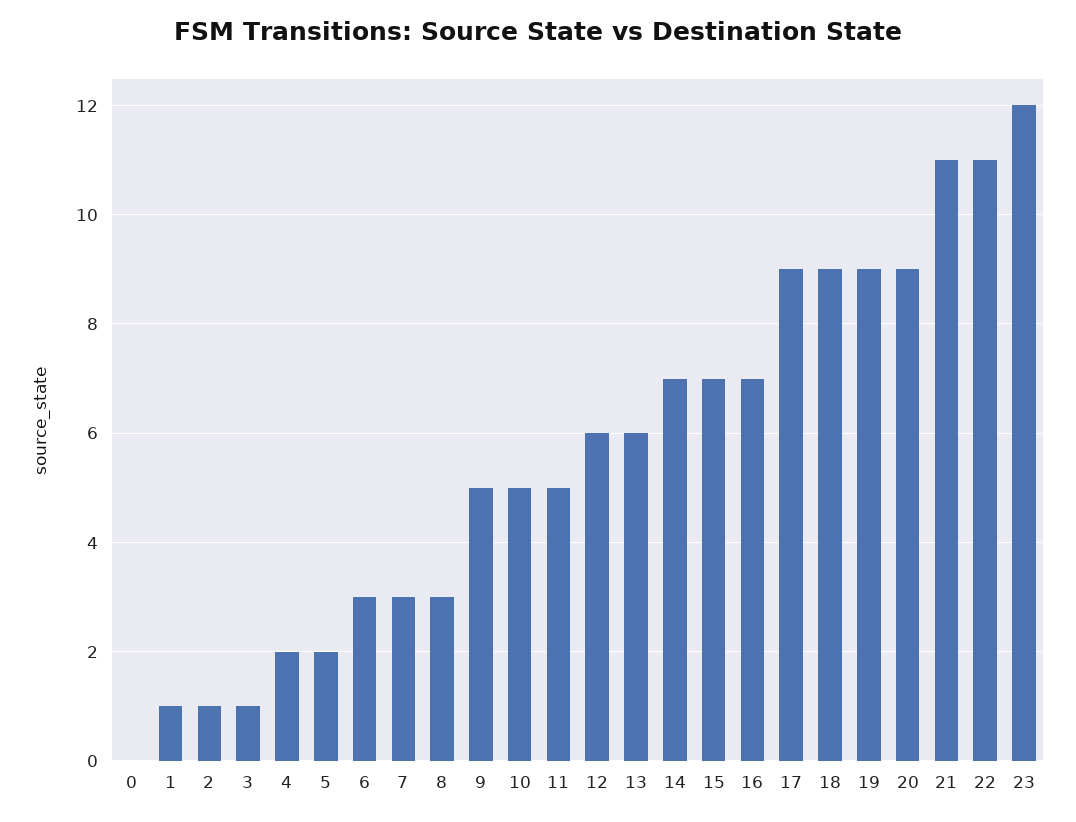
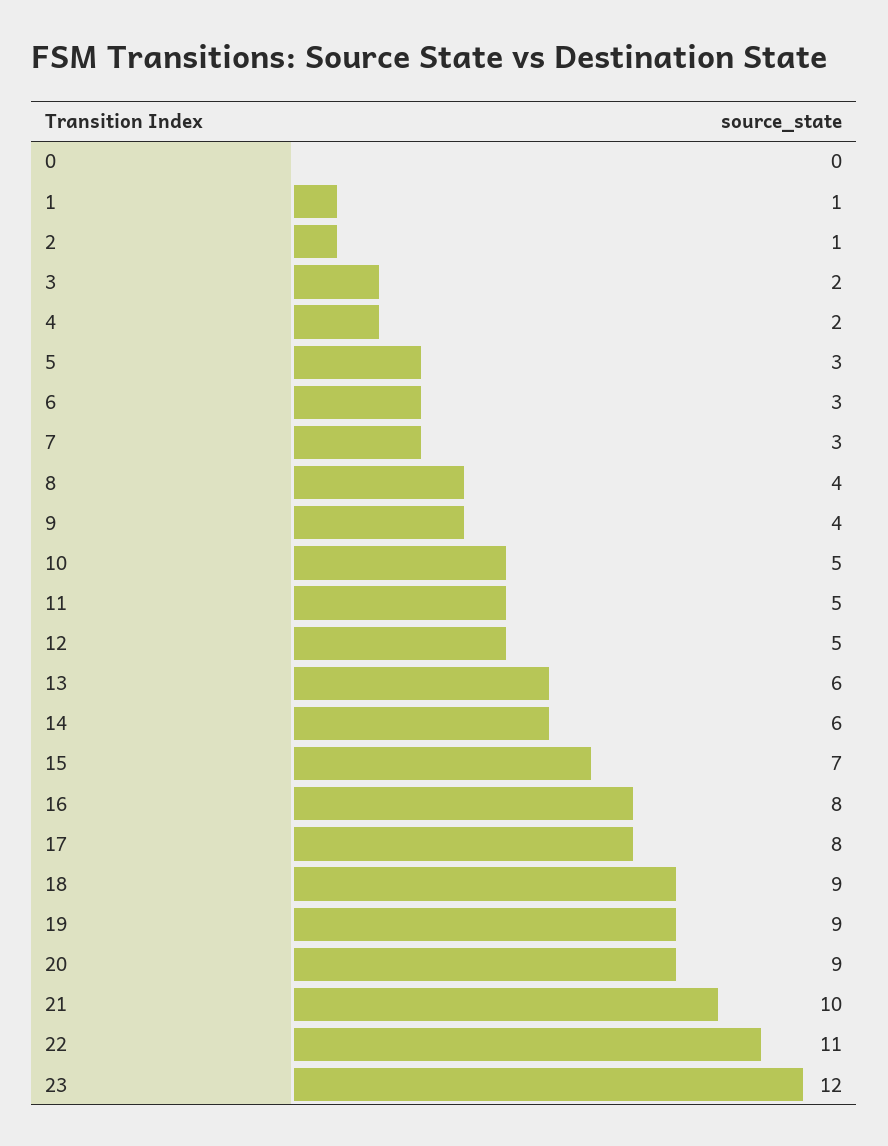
3: 1 -> 2
5: 2 -> 3
8: 3 -> 4
9: 5 -> 4
12: 6 -> 5
14: 7 -> 6
16: 7 -> 8
17: 9 -> 8
21: 11 -> 10

